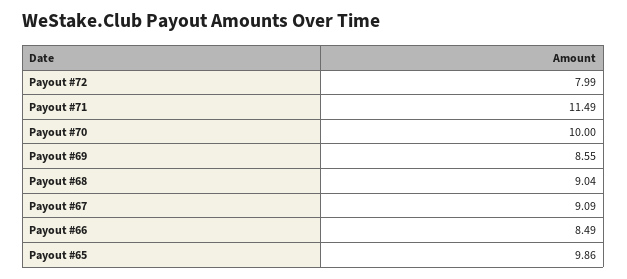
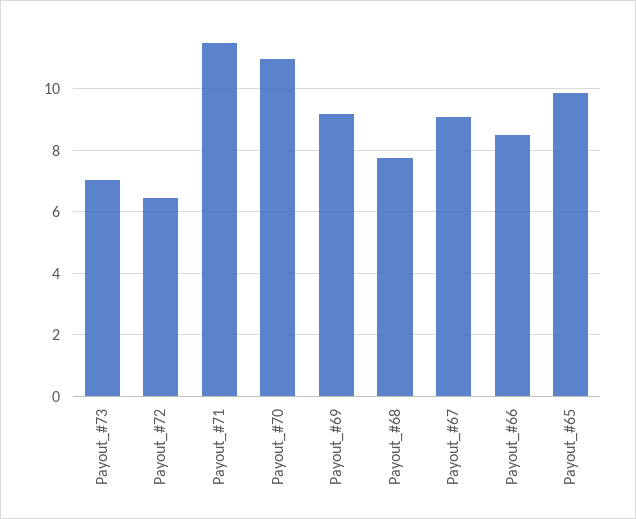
Payout #72: 7.99 -> 6.4
Payout #70: 10 -> 11
Payout #69: 8.55 -> 9.2
Payout #68: 9.04 -> 7.8
Payout_#73: none -> 7

